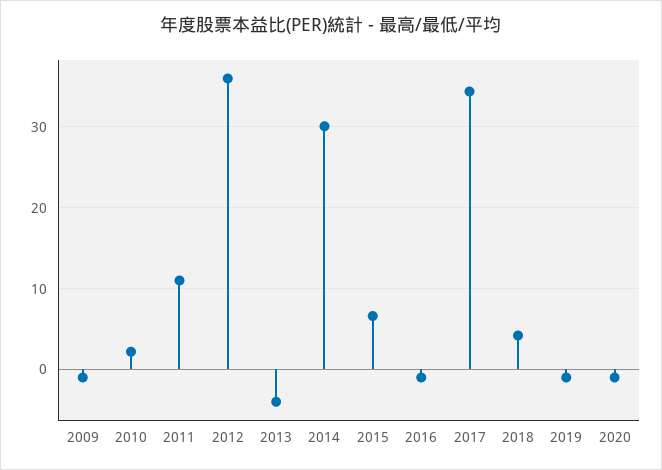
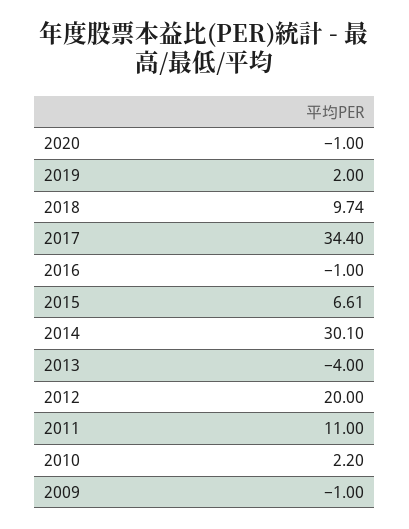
2012: 36 -> 20
2018: 4 -> 9.74
2019: -1 -> 2

